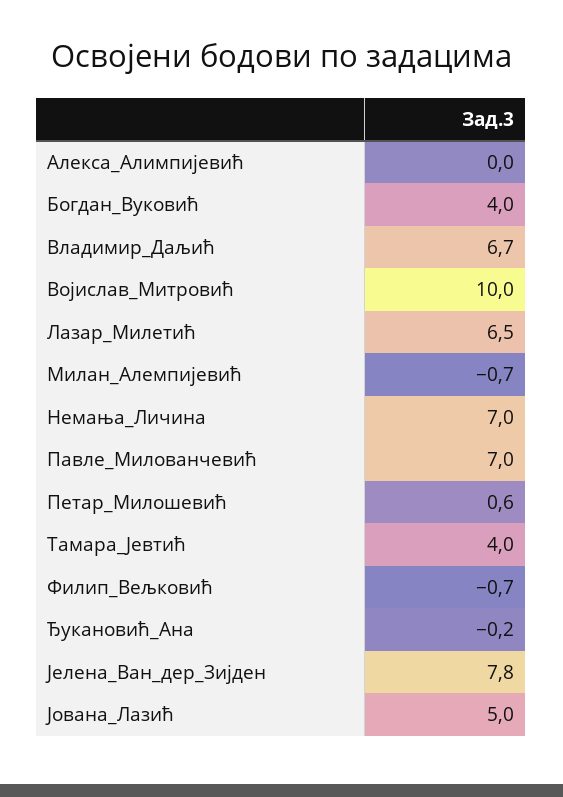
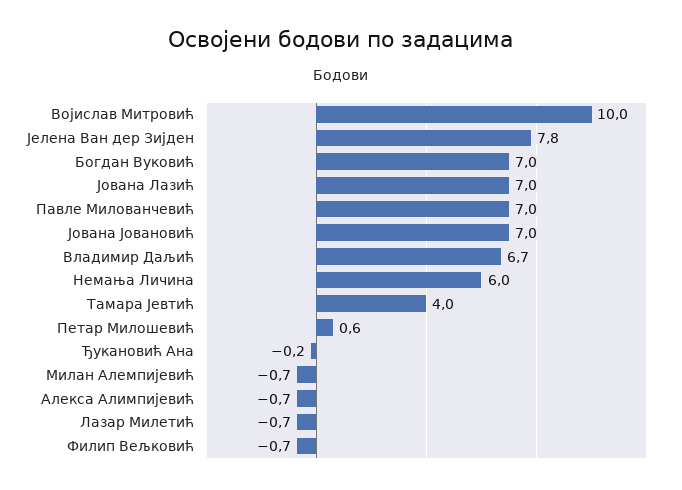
Алекса_Алимпијевић: 0 -> -0.7
Богдан_Вуковић: 4 -> 7
Лазар_Милетић: 6.5 -> -0.7
Немања_Личина: 7 -> 6
Јована_Лазић: 5 -> 7
Јована Јовановић: none -> 7

